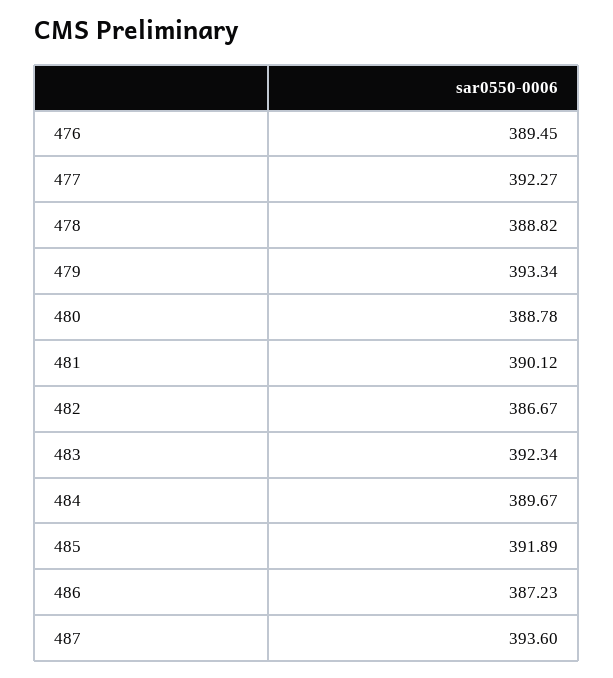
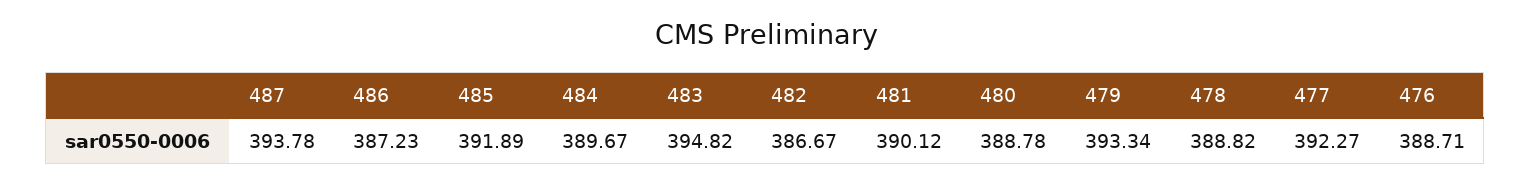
476: 389.45 -> 388.71
483: 392.34 -> 394.82
487: 393.6 -> 393.78

